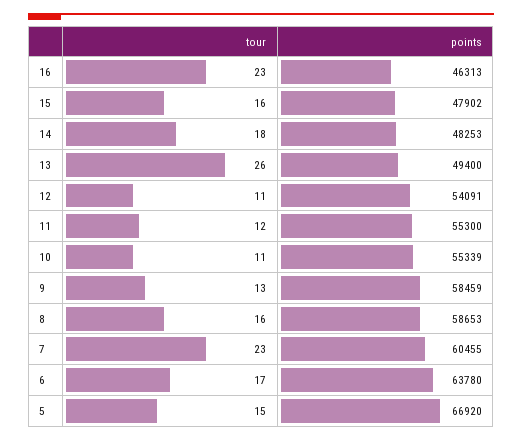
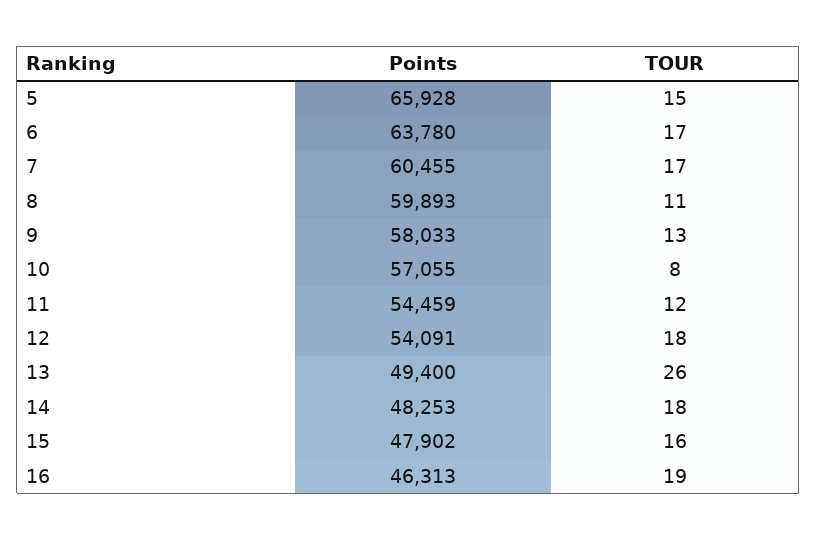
tour, 16: 23 -> 19
tour, 12: 11 -> 18
points, 11: 55300 -> 54459
tour, 10: 11 -> 8
points, 10: 55339 -> 57055
points, 9: 58459 -> 58033
tour, 8: 16 -> 11
points, 8: 58653 -> 59893
tour, 7: 23 -> 17
points, 5: 66920 -> 65928

